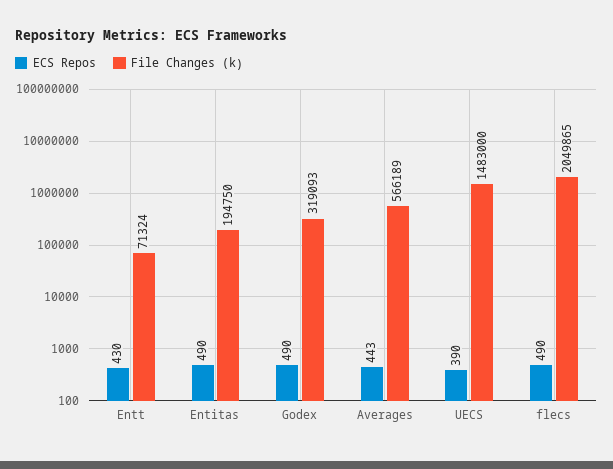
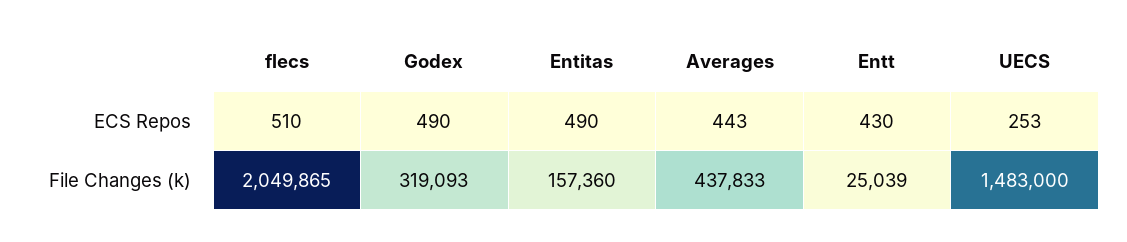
File Changes (k), Entt: 71324 -> 25039
File Changes (k), Entitas: 194750 -> 157360
File Changes (k), Averages: 566189 -> 437833
ECS Repos, UECS: 390 -> 253
ECS Repos, flecs: 490 -> 510

